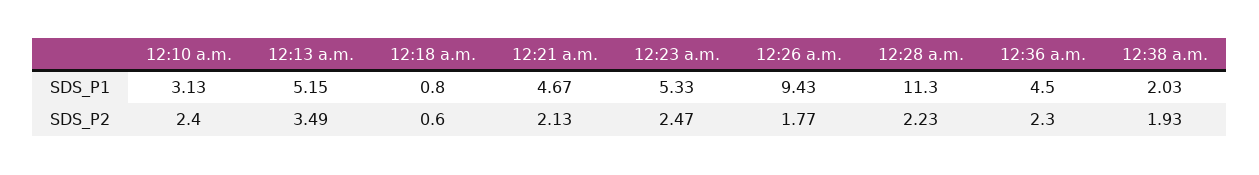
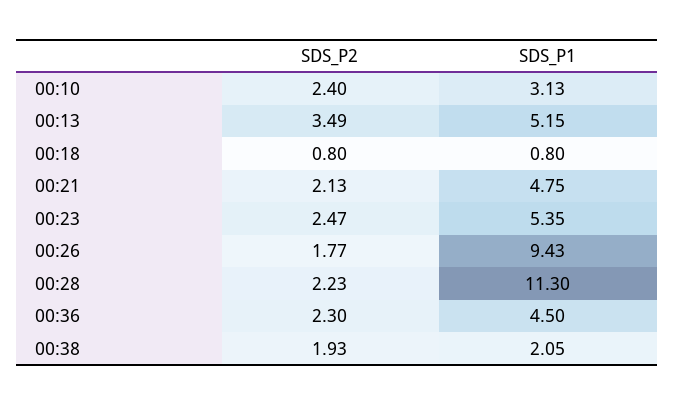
12:21 a.m., SDS_P1: 4.67 -> 4.75
12:23 a.m., SDS_P1: 5.33 -> 5.35
12:38 a.m., SDS_P1: 2.03 -> 2.05
12:18 a.m., SDS_P2: 0.6 -> 0.8

